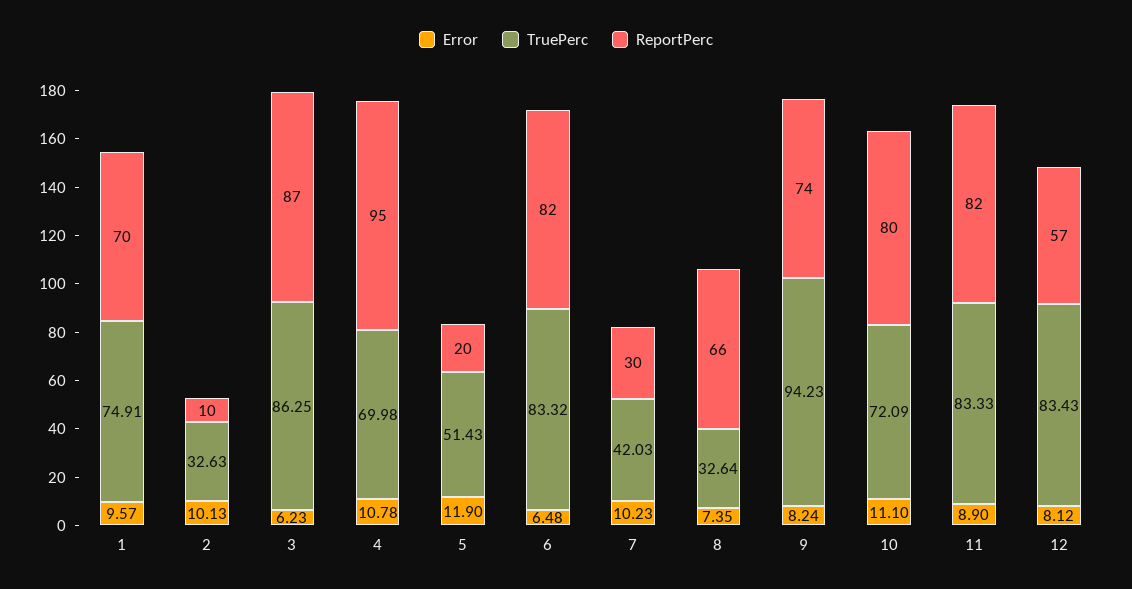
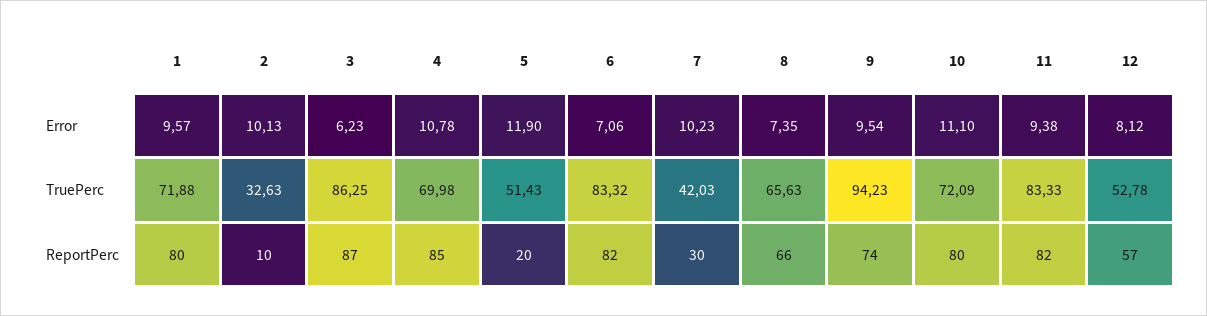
TruePerc, 1: 74.91 -> 71.88
ReportPerc, 1: 70 -> 80
ReportPerc, 4: 95 -> 85
Error, 6: 6.48 -> 7.06
TruePerc, 8: 32.64 -> 65.63
Error, 9: 8.24 -> 9.54
Error, 11: 8.9 -> 9.38
TruePerc, 12: 83.43 -> 52.78

